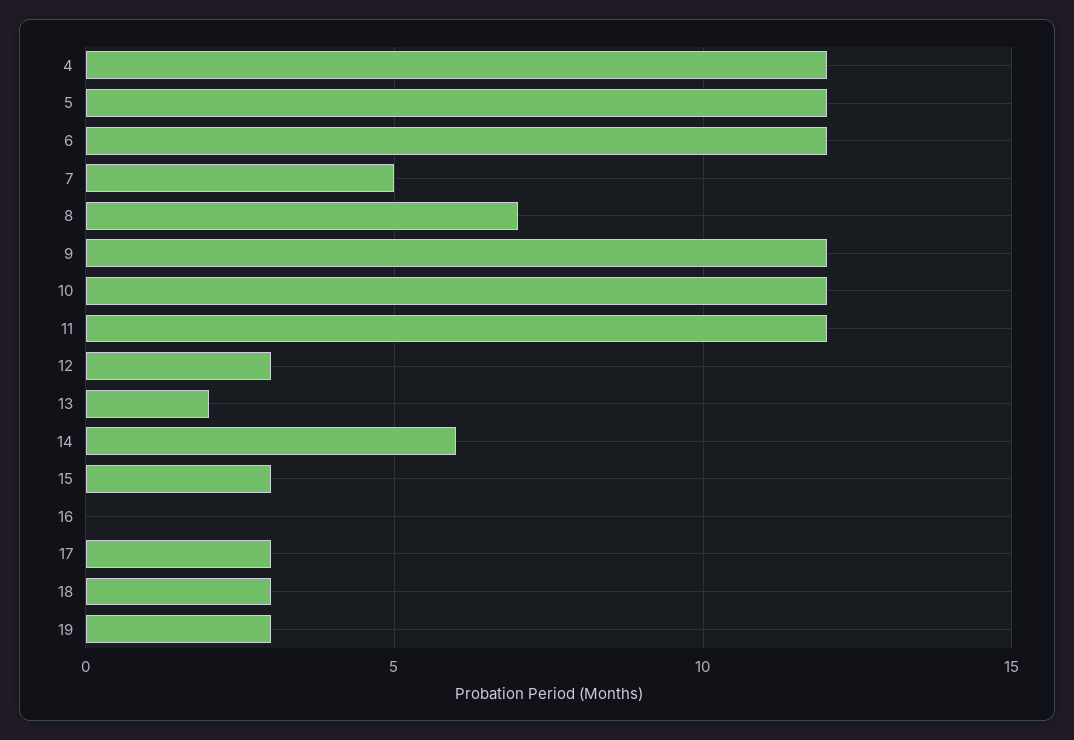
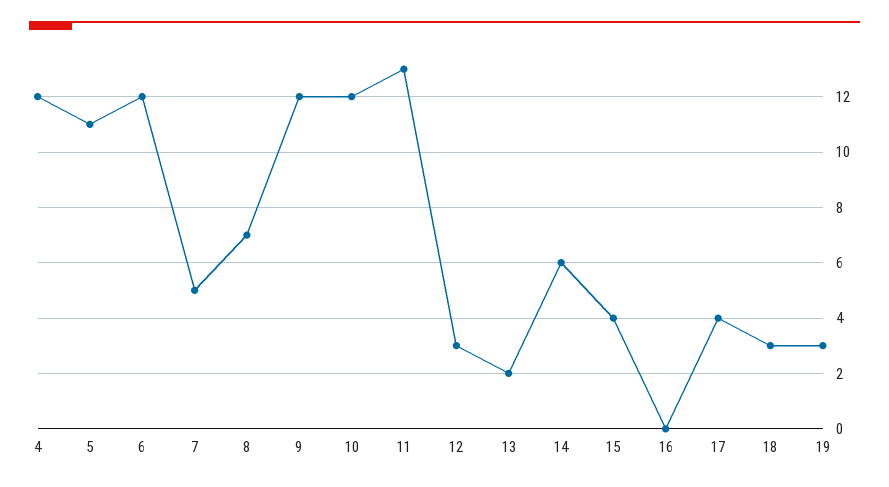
5: 12 -> 11
11: 12 -> 13
15: 3 -> 4
17: 3 -> 4

